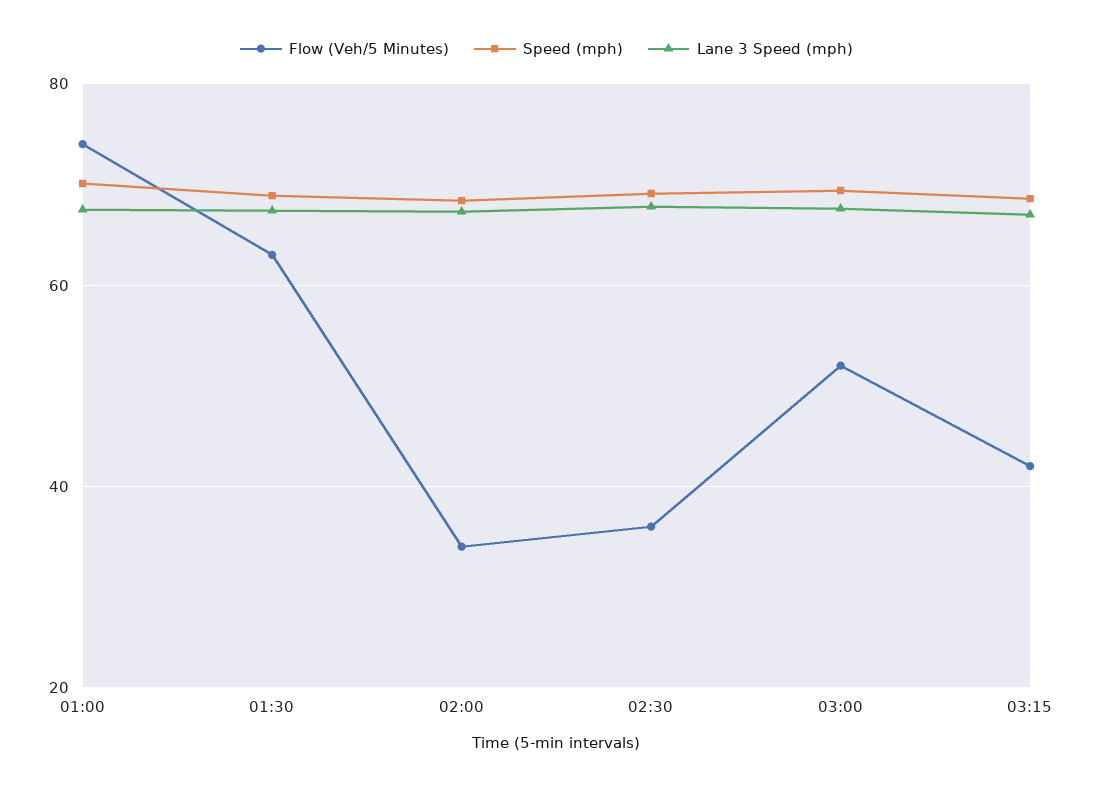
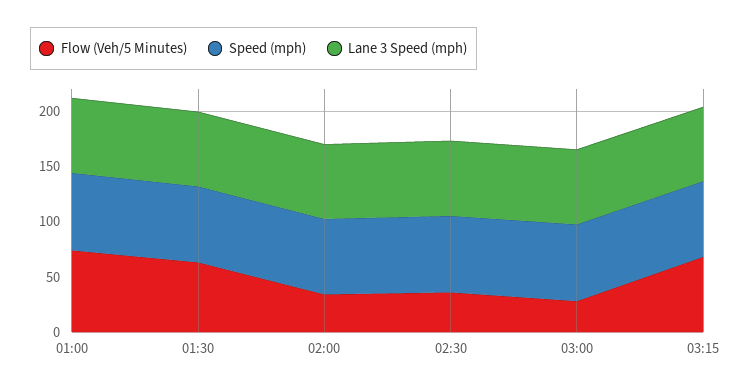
Flow (Veh/5 Minutes), 03:00: 52 -> 30
Flow (Veh/5 Minutes), 03:15: 42 -> 70

